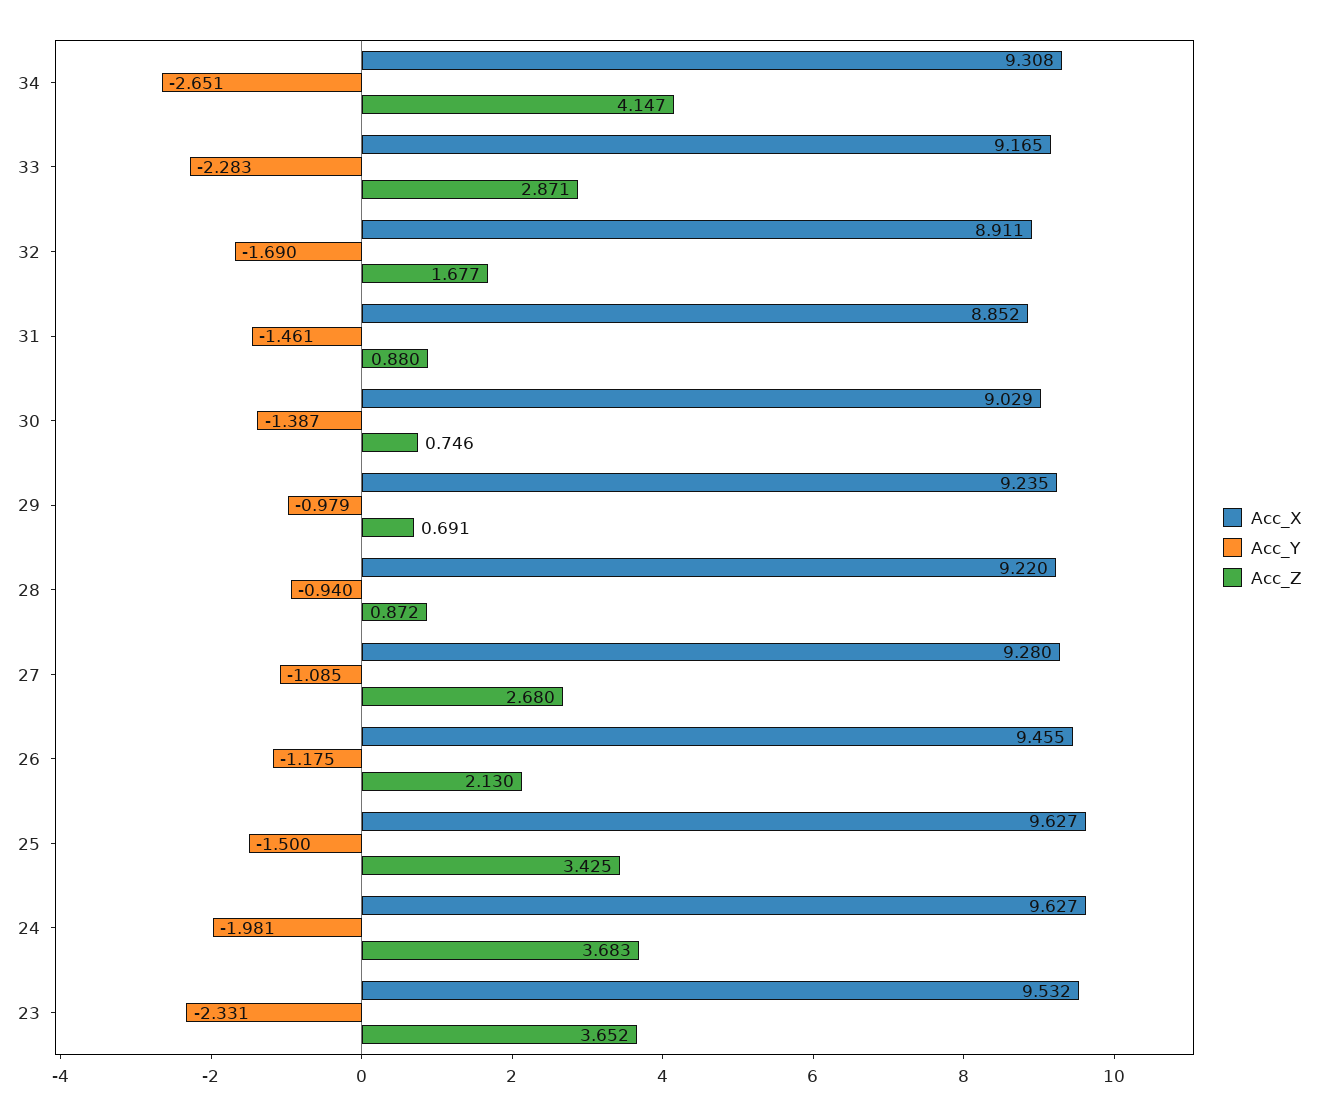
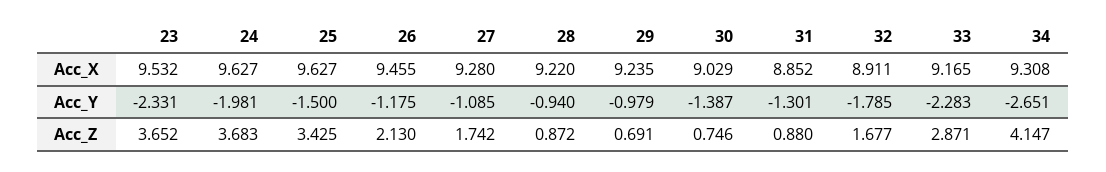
Acc_Y, 32: -1.69 -> -1.785
Acc_Y, 31: -1.461 -> -1.301
Acc_Z, 27: 2.68 -> 1.742

